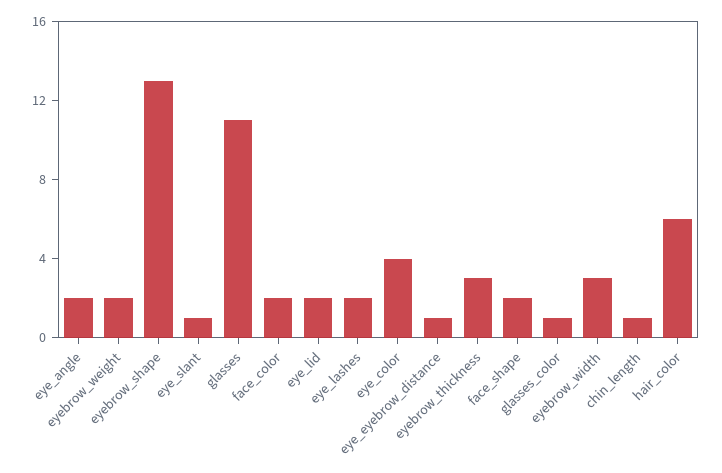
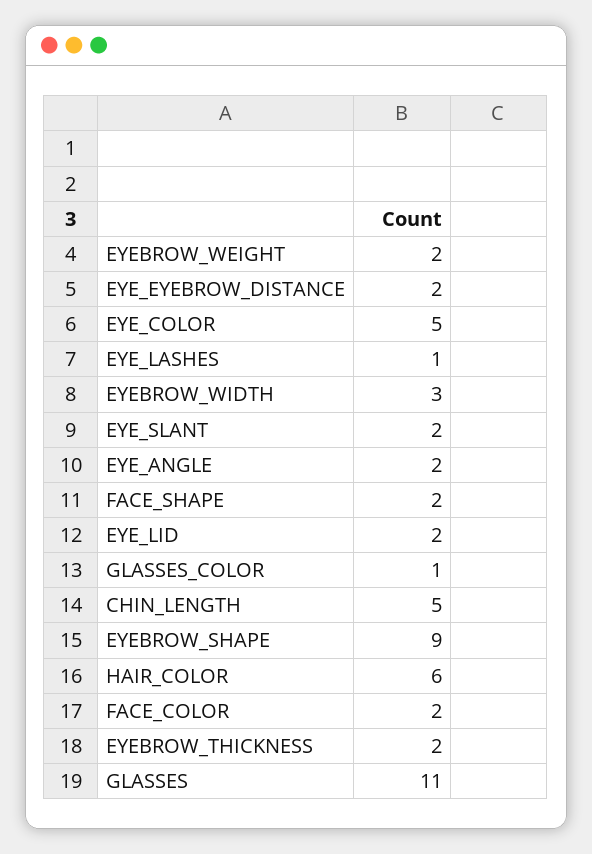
eyebrow_shape: 13 -> 9
eye_slant: 1 -> 2
eye_lashes: 2 -> 1
eye_color: 4 -> 5
eye_eyebrow_distance: 1 -> 2
eyebrow_thickness: 3 -> 2
chin_length: 1 -> 5

